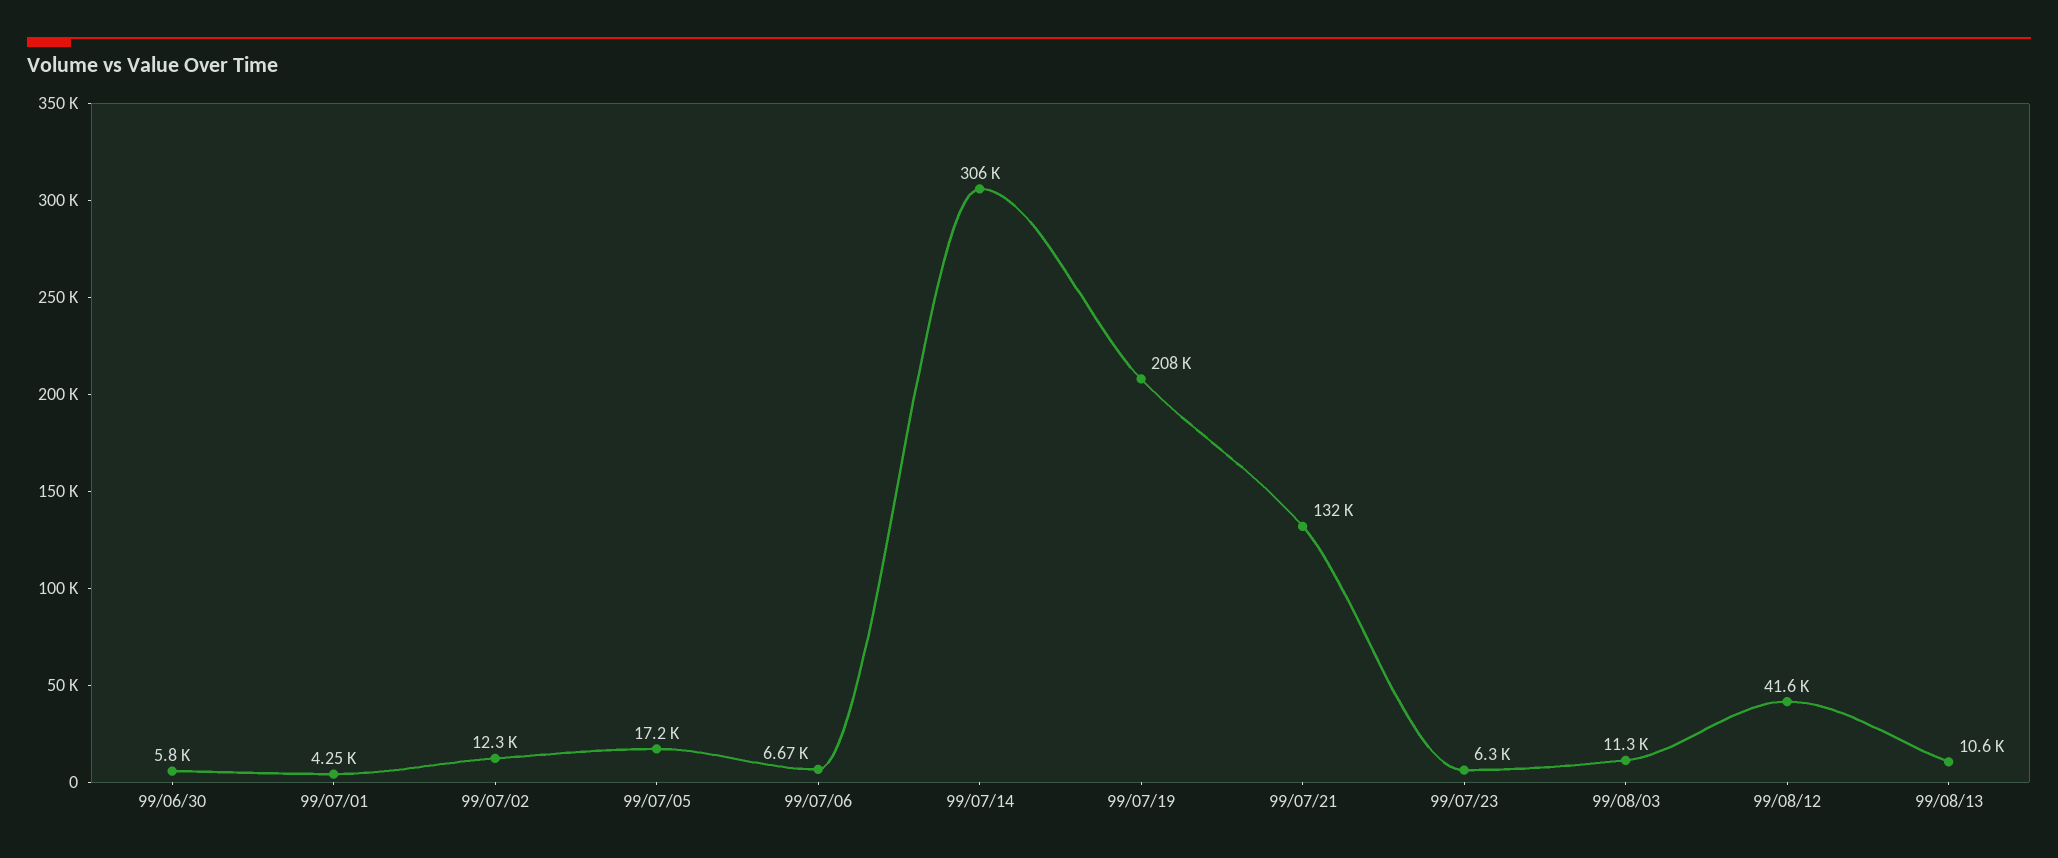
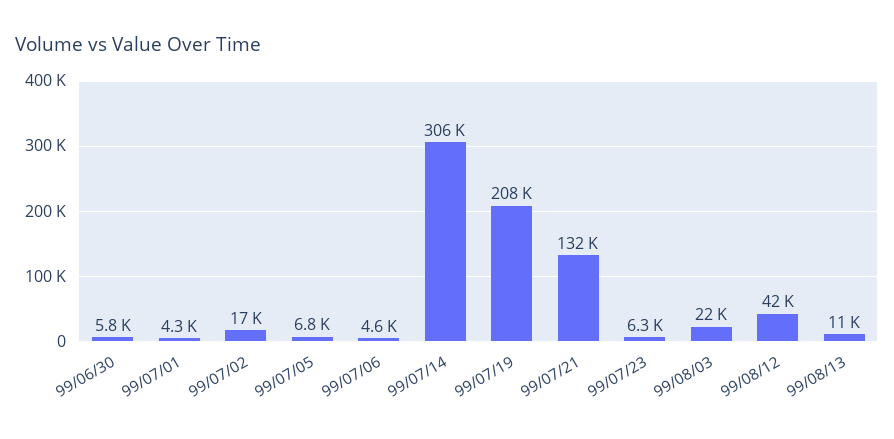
99/07/02: 12300 -> 17000
99/07/05: 17200 -> 6800
99/07/06: 6670 -> 4600
99/08/03: 11300 -> 22000

